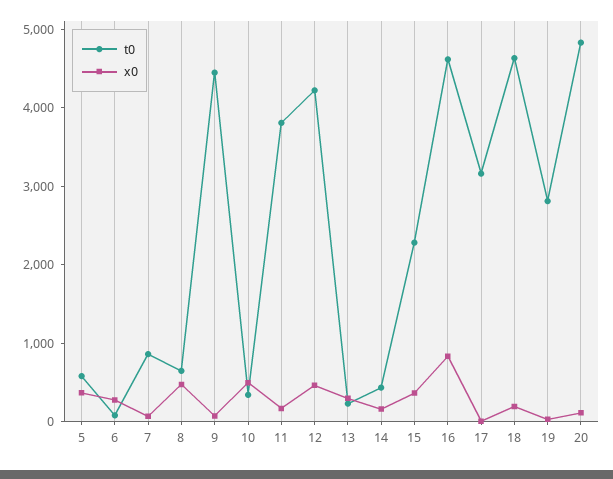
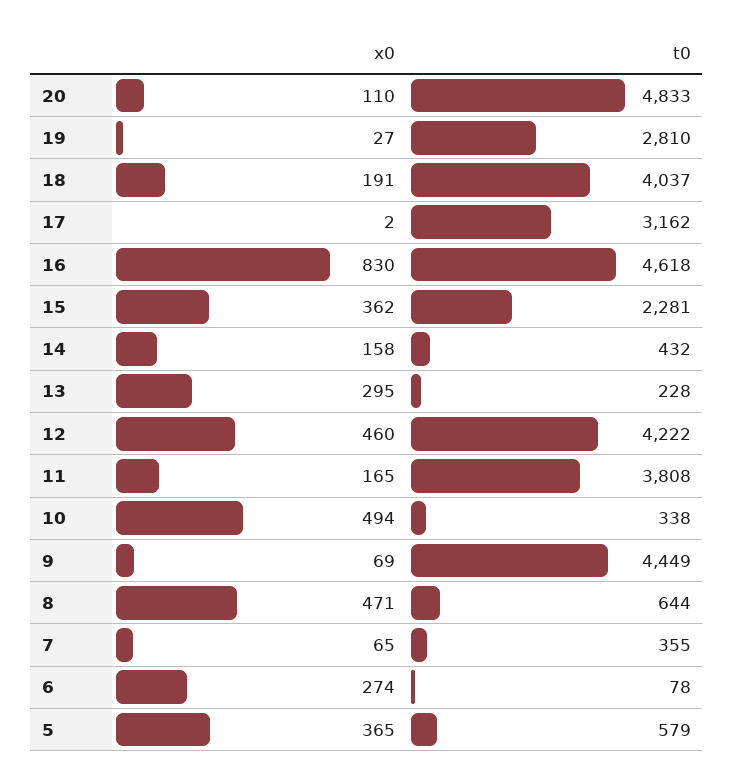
t0, 7: 800 -> 355
t0, 18: 4600 -> 4037

